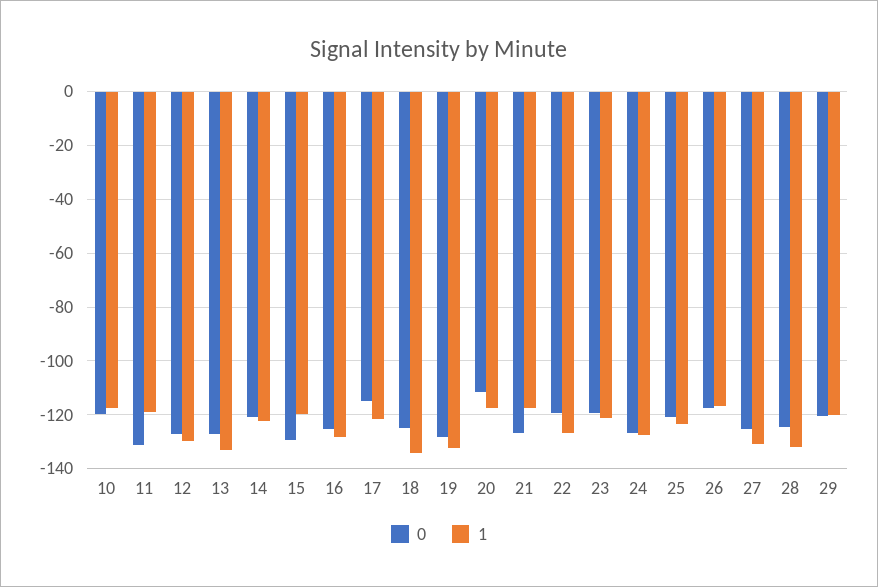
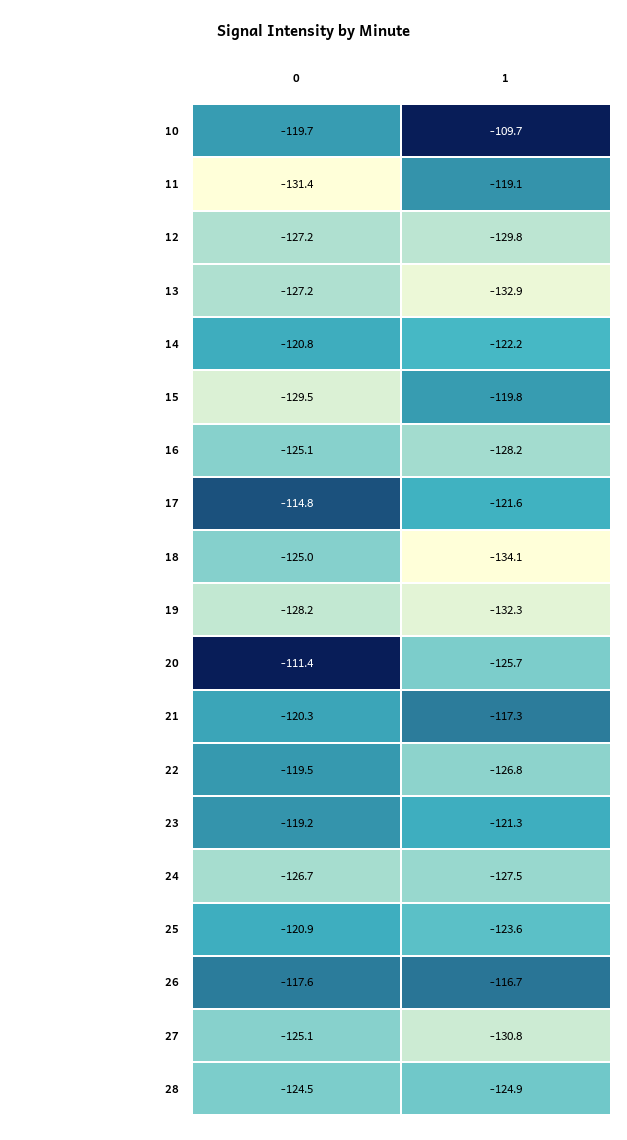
1, 10: -117.5 -> -109.7
1, 20: -117.5 -> -125.7
0, 21: -127.5 -> -120.3
1, 28: -132.5 -> -124.9
0, 29: -120 -> none
1, 29: -120 -> none

